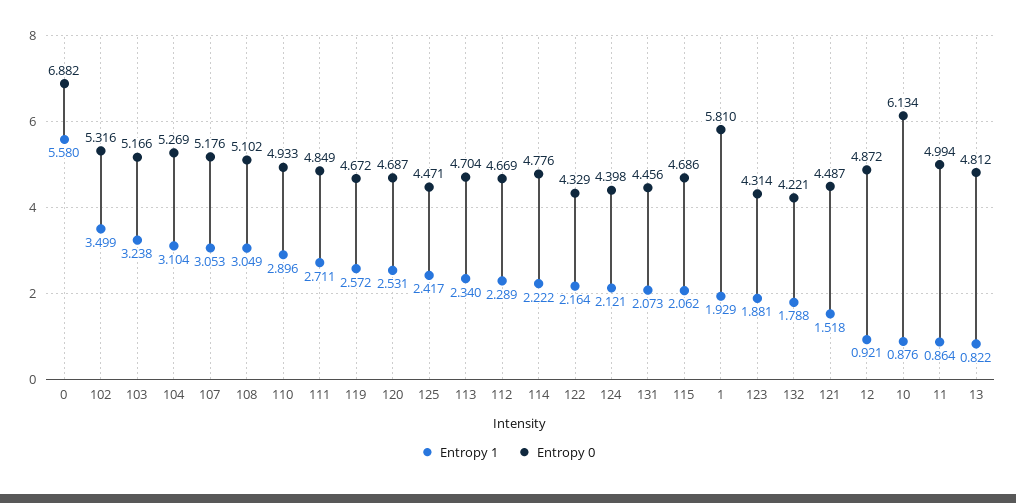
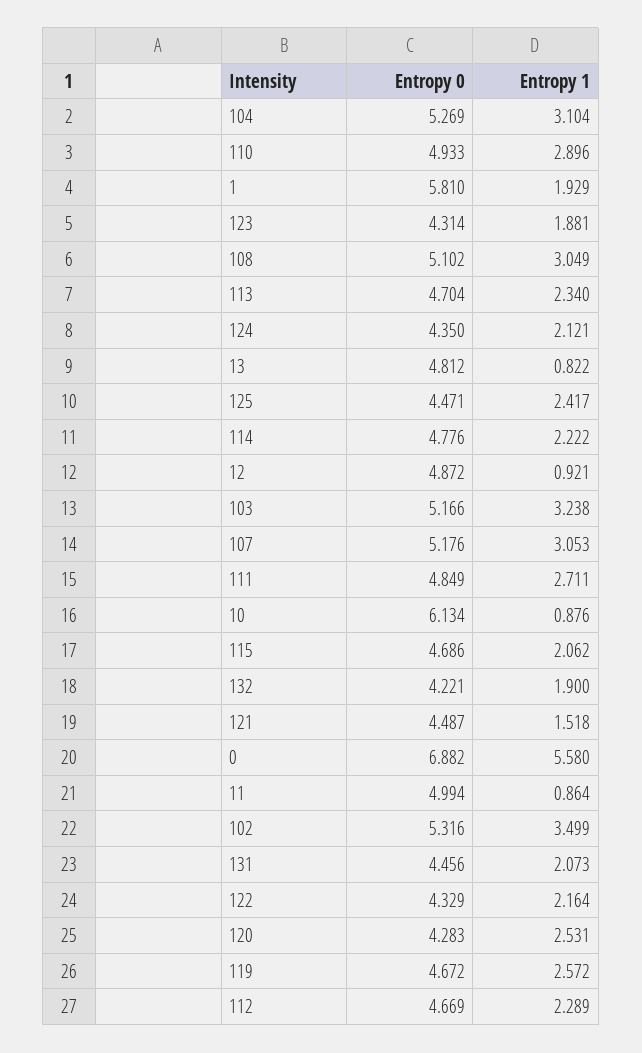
Entropy 0, 120: 4.687 -> 4.283
Entropy 0, 124: 4.398 -> 4.35
Entropy 1, 132: 1.788 -> 1.9

